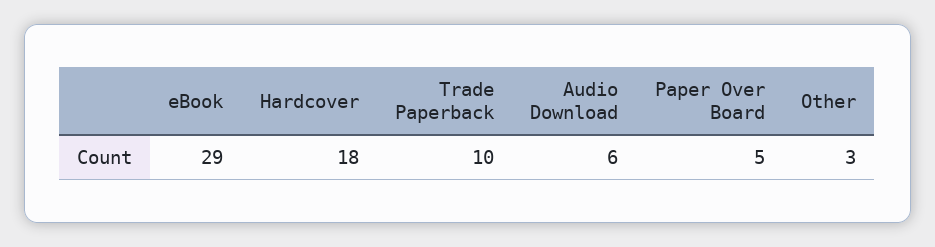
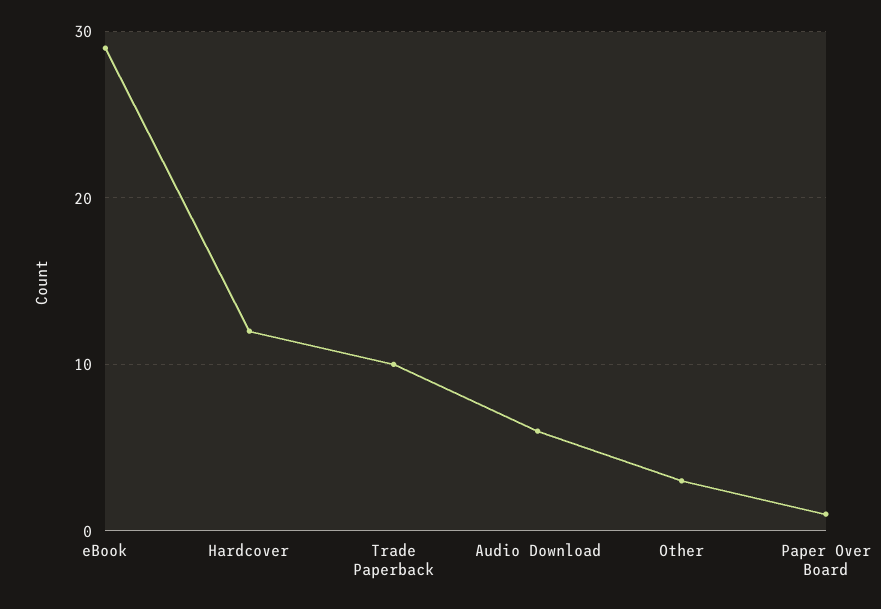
Hardcover: 18 -> 12
Paper Over Board: 5 -> 1

